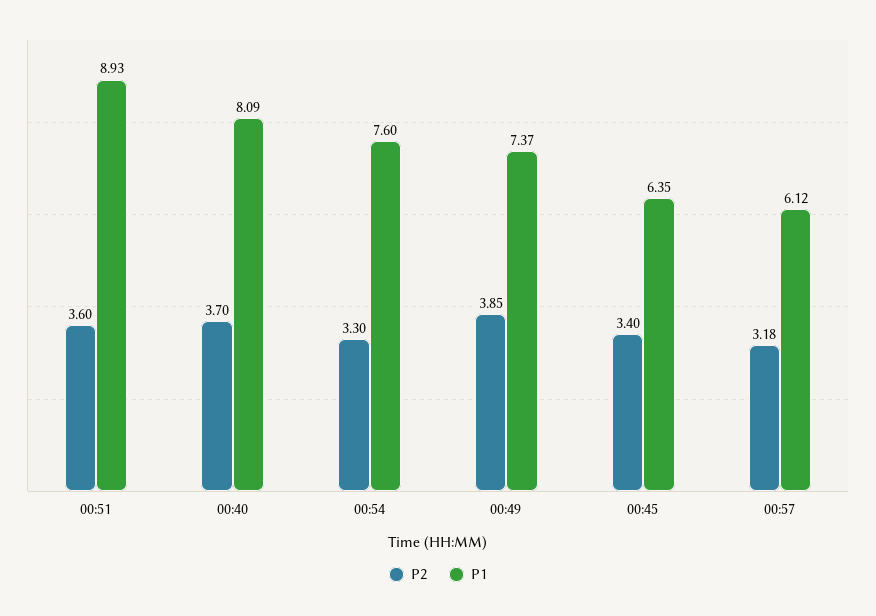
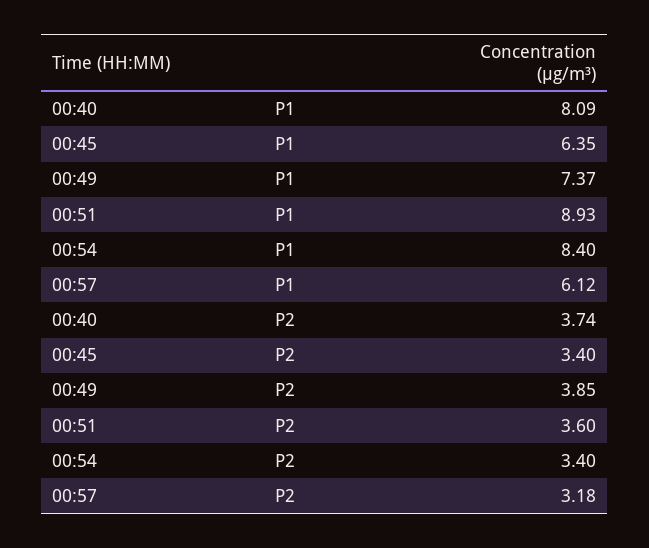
P2, 00:40: 3.7 -> 3.74
P2, 00:54: 3.3 -> 3.4
P1, 00:54: 7.6 -> 8.4

